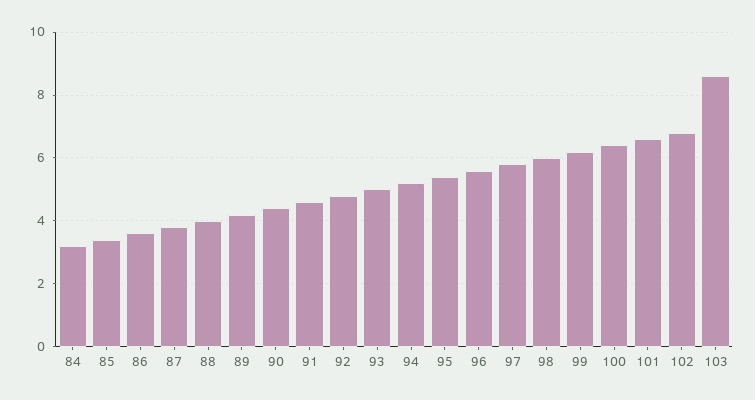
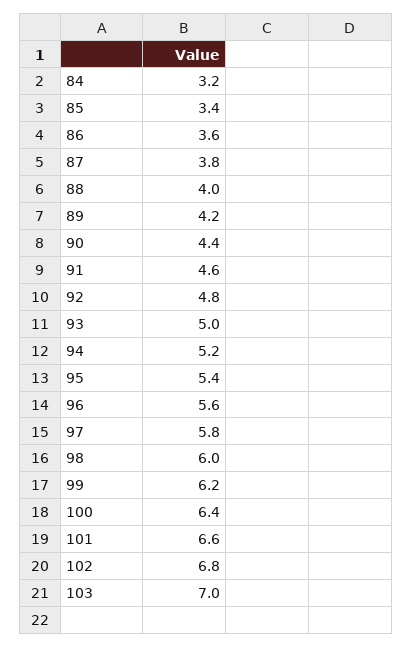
103: 8.5 -> 7

